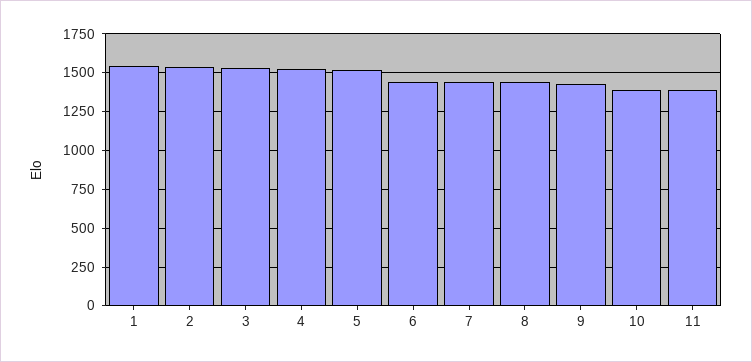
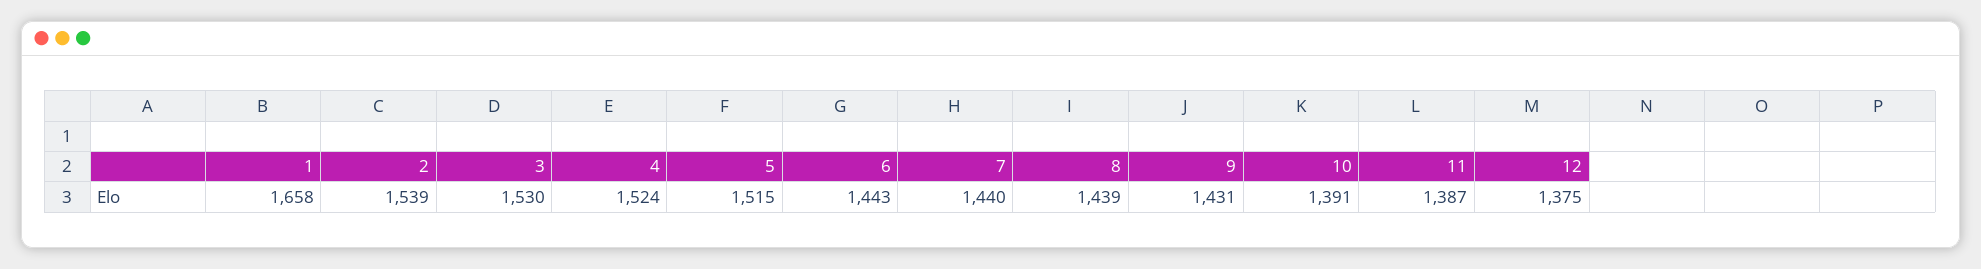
1: 1550 -> 1658
12: none -> 1375

